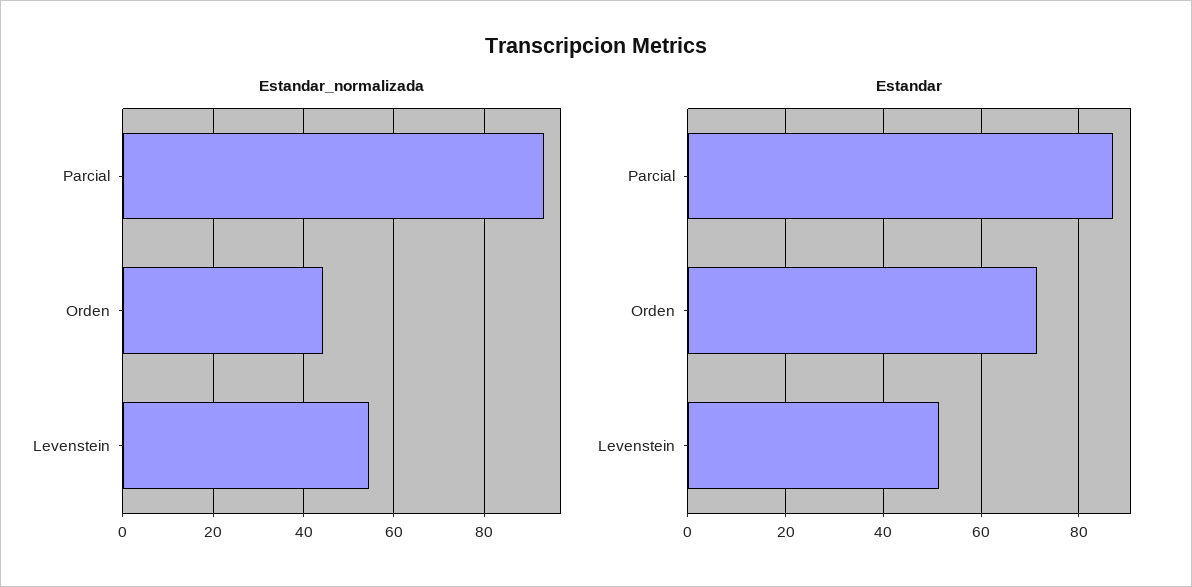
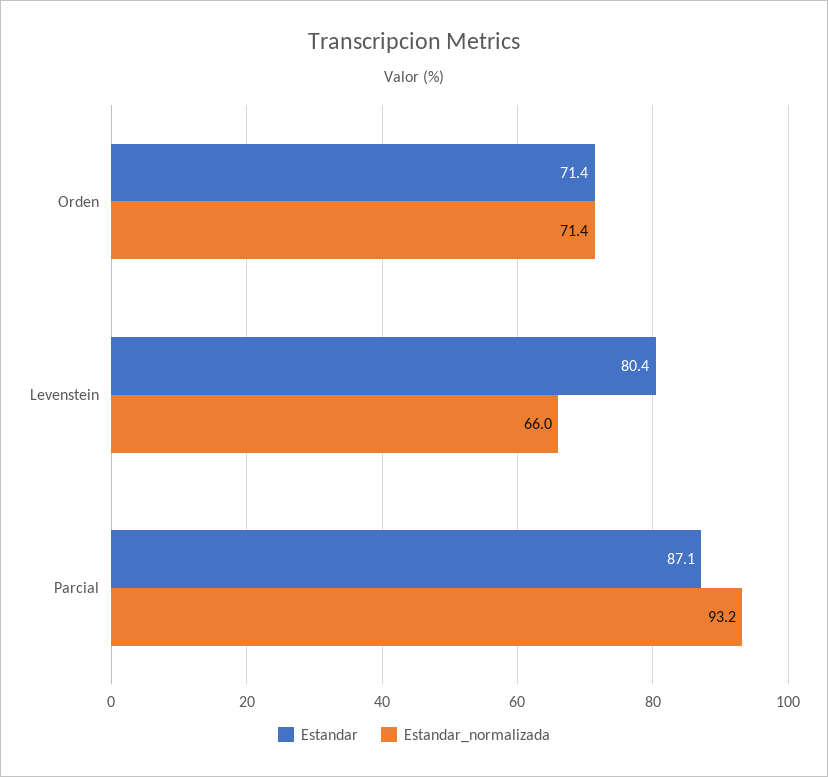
Estandar_normalizada, Orden: 44 -> 71.4
Estandar_normalizada, Levenstein: 54 -> 66
Estandar, Levenstein: 52 -> 80.4

